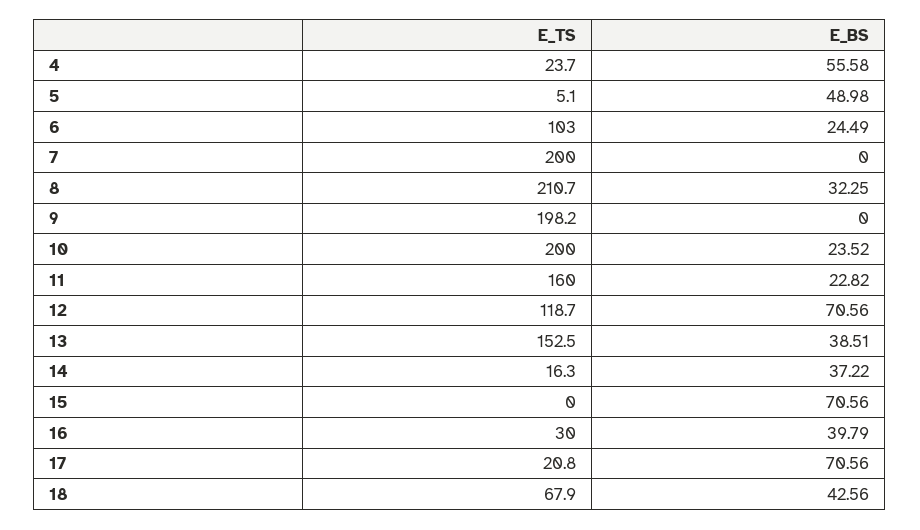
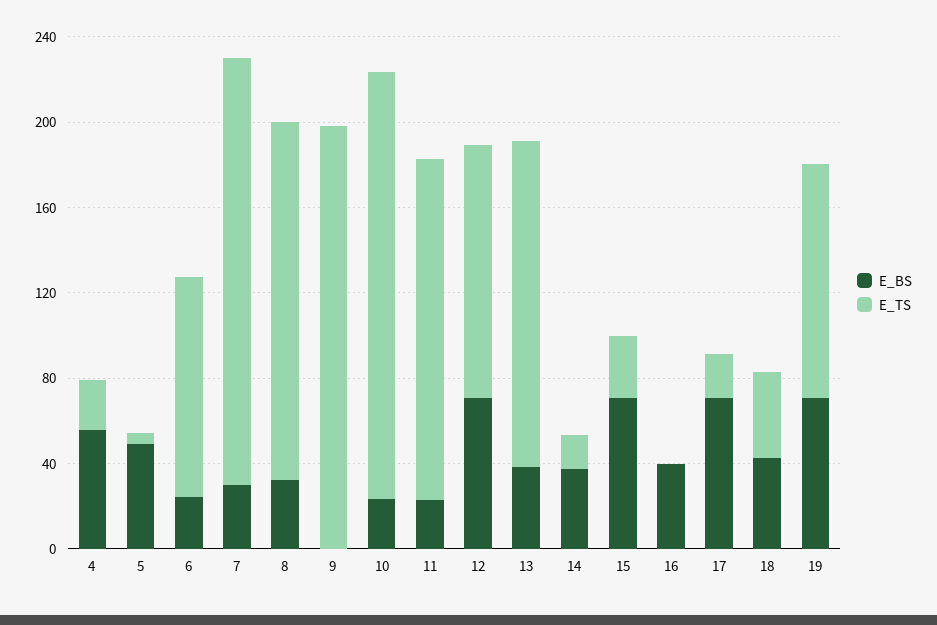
E_BS, 7: 0 -> 30
E_TS, 8: 210.7 -> 170
E_TS, 15: 0 -> 30
E_TS, 16: 30 -> 0
E_TS, 18: 67.9 -> 40
E_BS, 19: none -> 70
E_TS, 19: none -> 110

